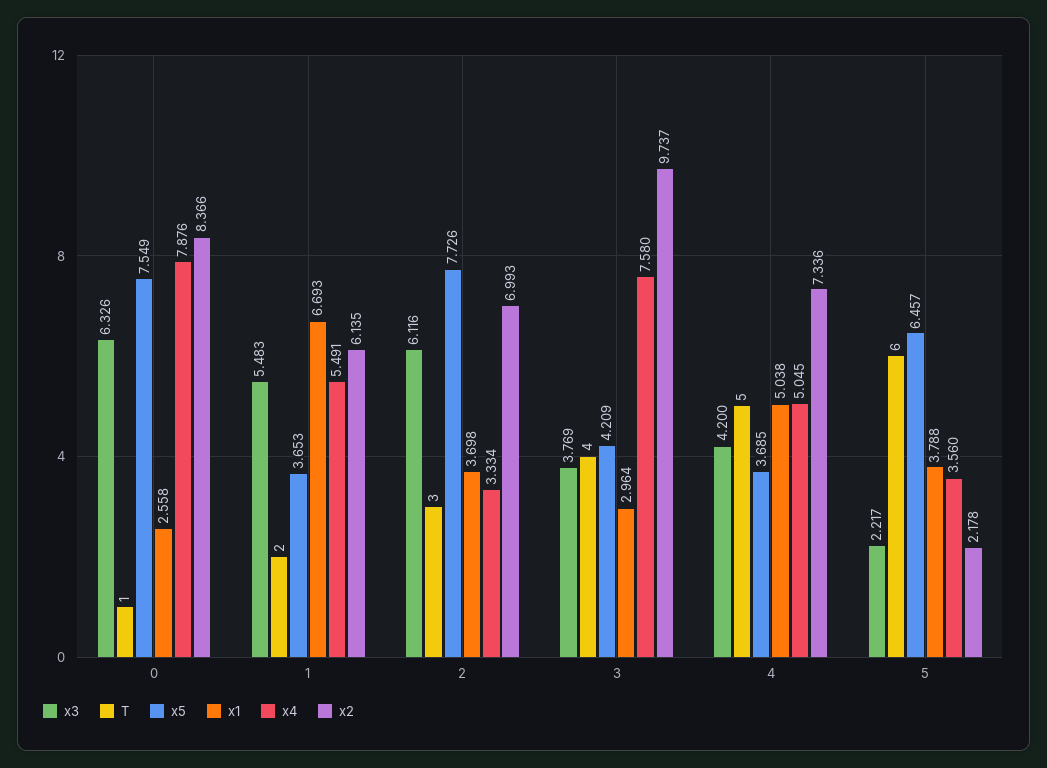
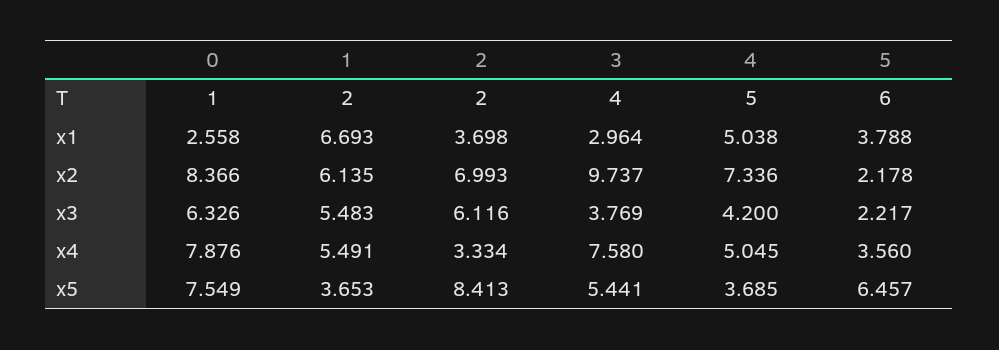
T, 2: 3 -> 2
x5, 2: 7.726 -> 8.413
x5, 3: 4.209 -> 5.441

